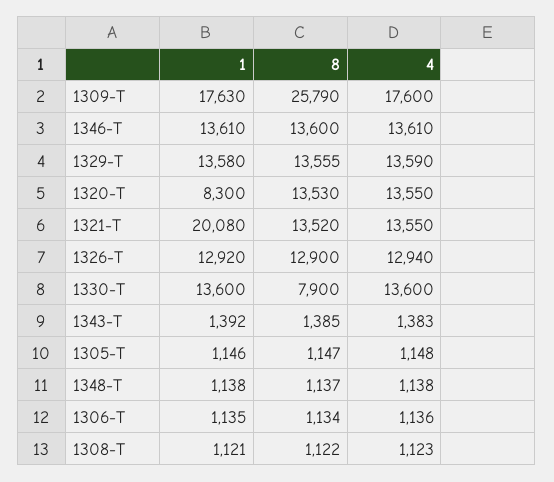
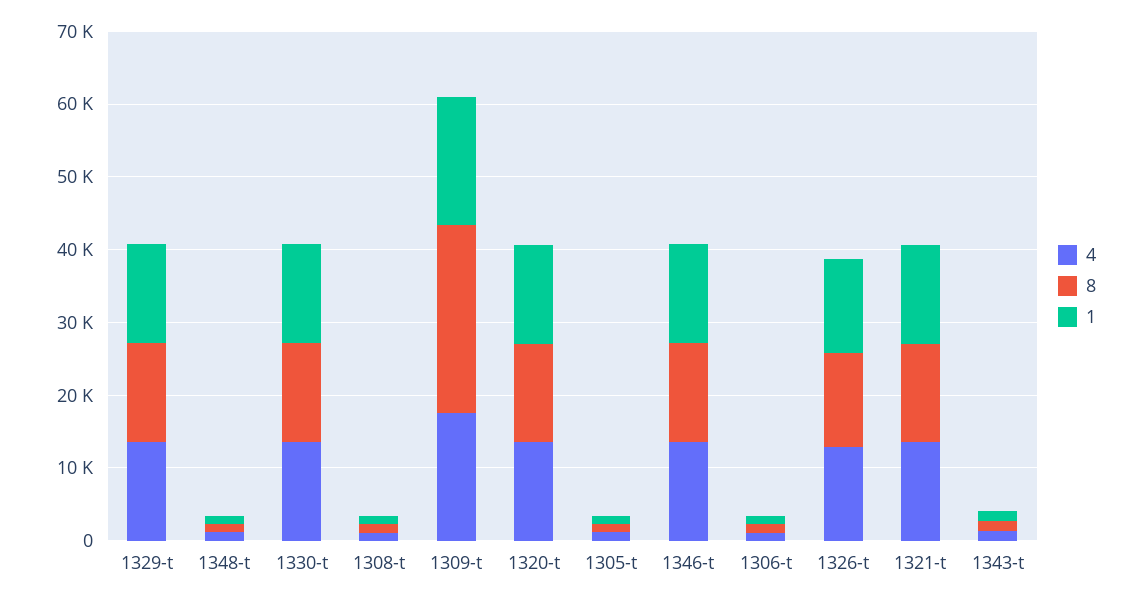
1, 1320-T: 8300 -> 14000
1, 1321-T: 20080 -> 14000
8, 1330-T: 7900 -> 14000

